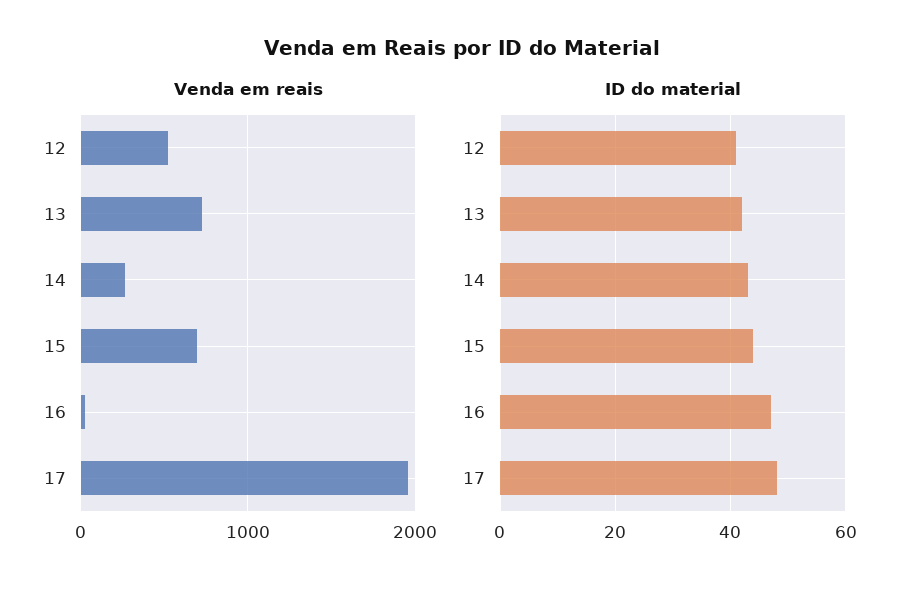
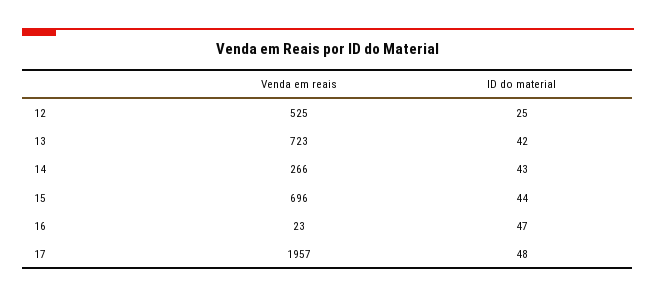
ID do material, 12: 40 -> 25

